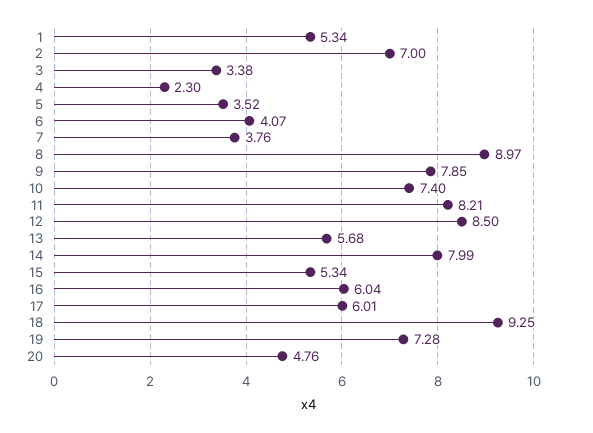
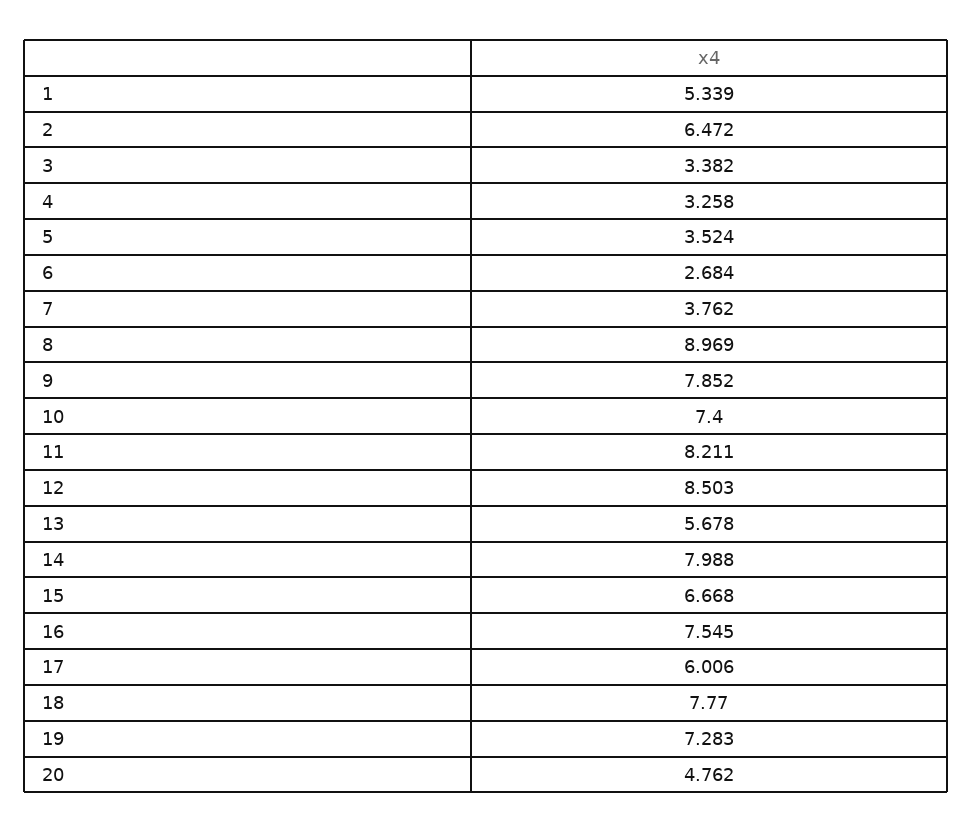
2: 7 -> 6.472
4: 2.3 -> 3.258
6: 4.07 -> 2.684
15: 5.34 -> 6.668
16: 6.04 -> 7.545
18: 9.25 -> 7.77

